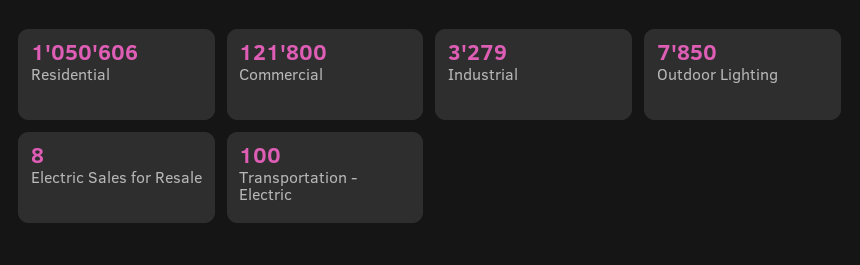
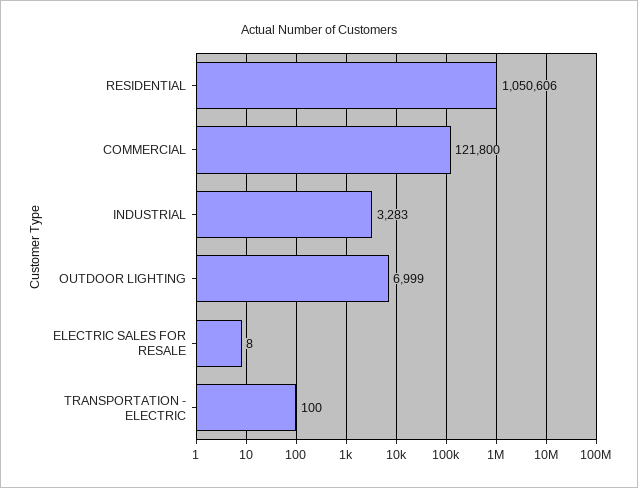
Industrial: 3279 -> 3283
Outdoor Lighting: 7850 -> 6999

